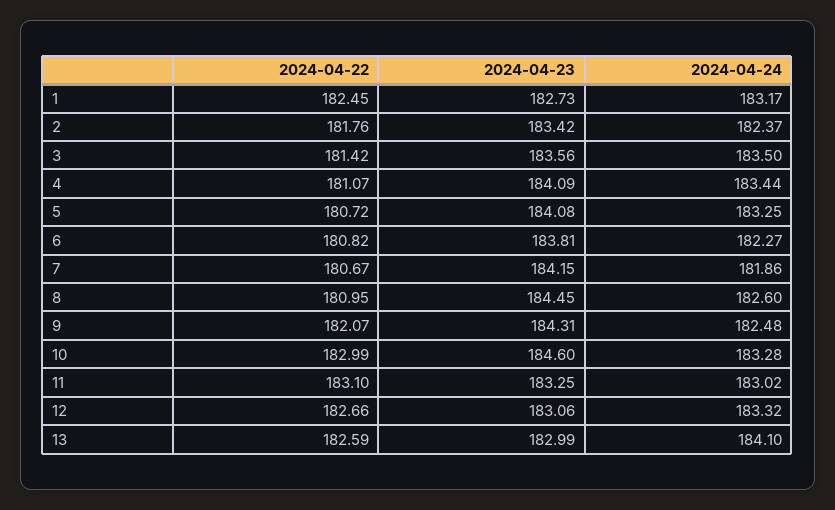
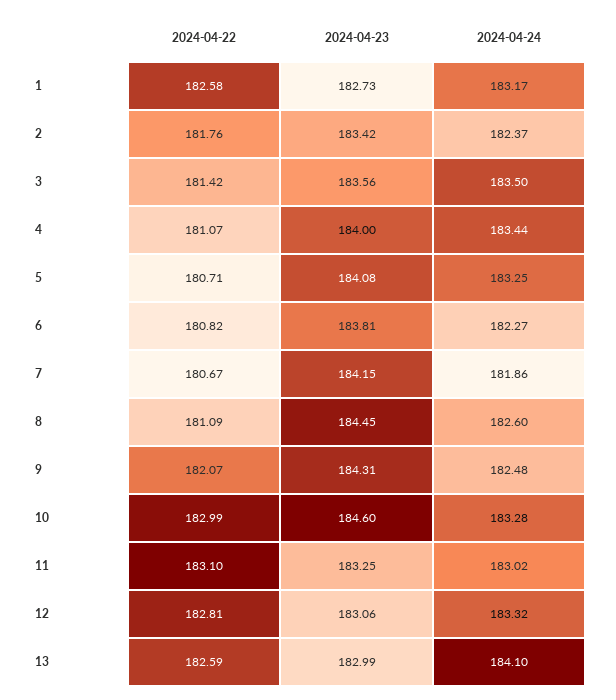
2024-04-22, 1: 182.45 -> 182.58
2024-04-23, 4: 184.09 -> 184
2024-04-22, 5: 180.72 -> 180.71
2024-04-22, 8: 180.95 -> 181.09
2024-04-22, 12: 182.66 -> 182.81

